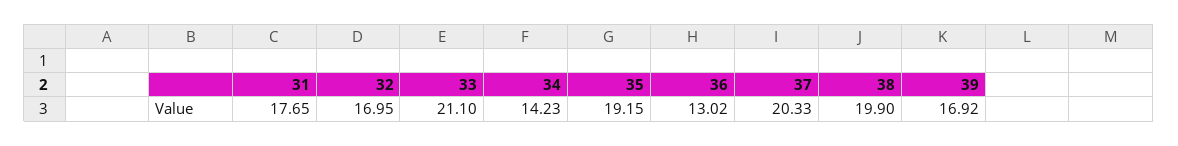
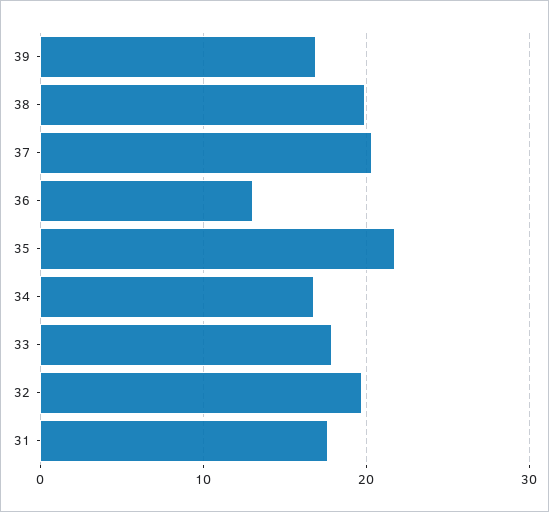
32: 16.95 -> 20
33: 21.1 -> 18
34: 14.23 -> 17
35: 19.15 -> 22

